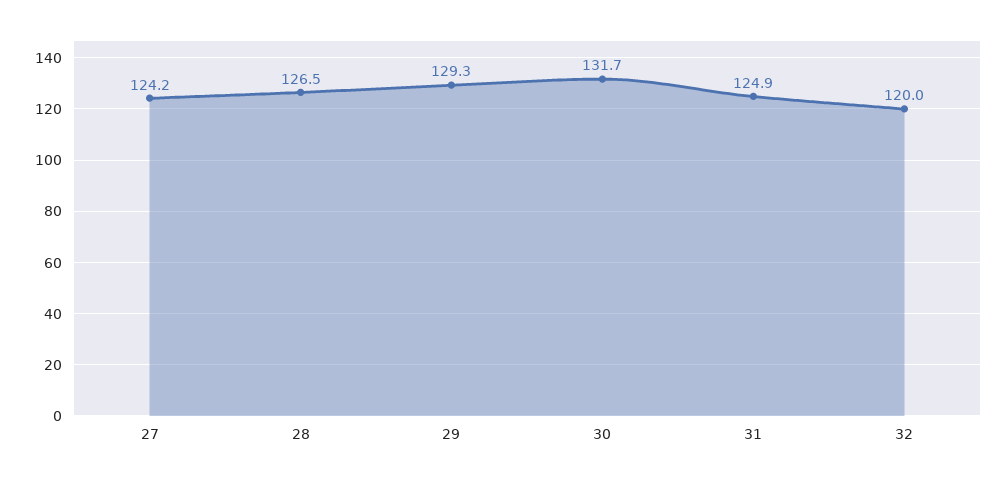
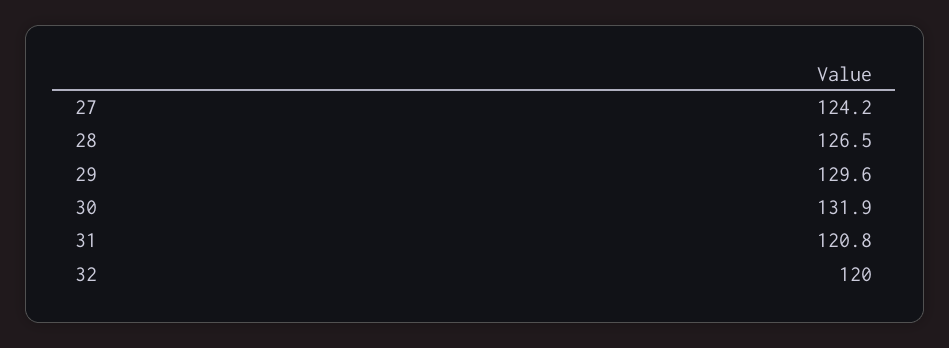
29: 129.3 -> 129.6
30: 131.7 -> 131.9
31: 124.9 -> 120.8

